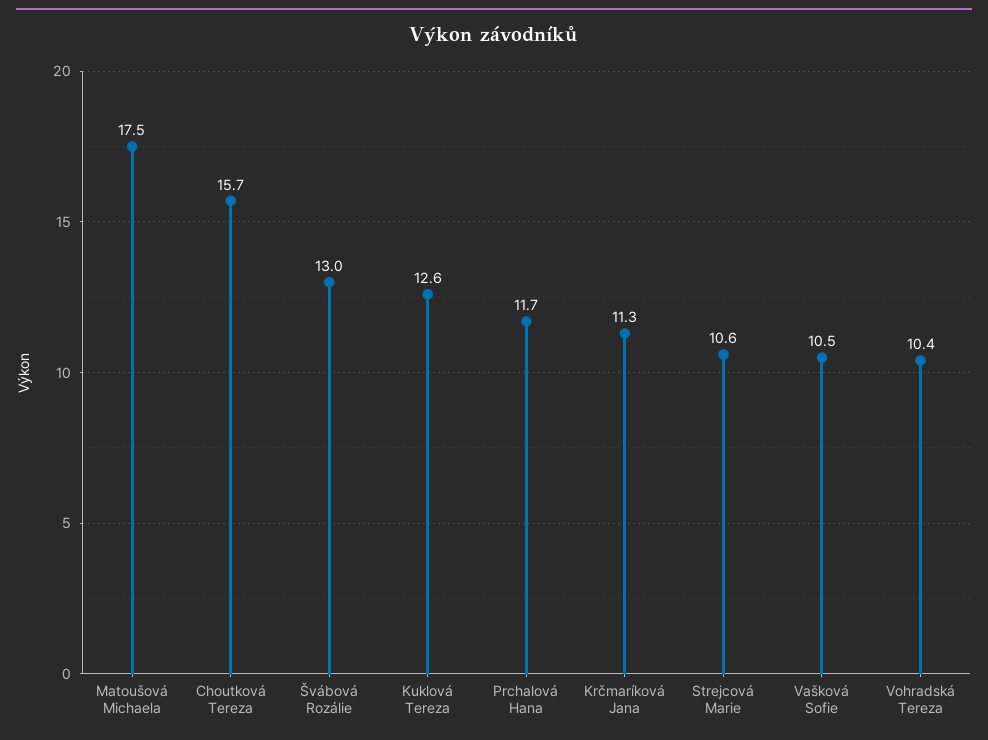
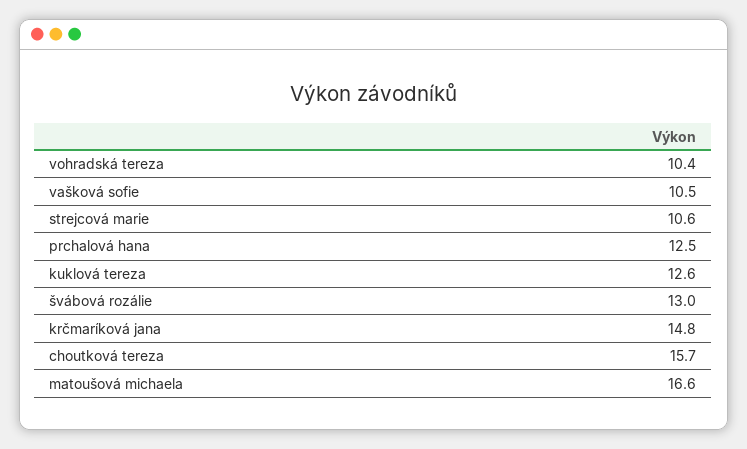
Matoušová Michaela: 17.5 -> 16.6
Prchalová Hana: 11.7 -> 12.5
Krčmaríková Jana: 11.3 -> 14.8

